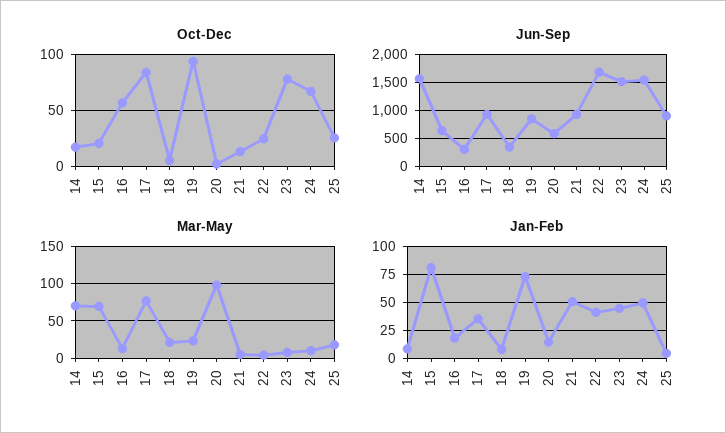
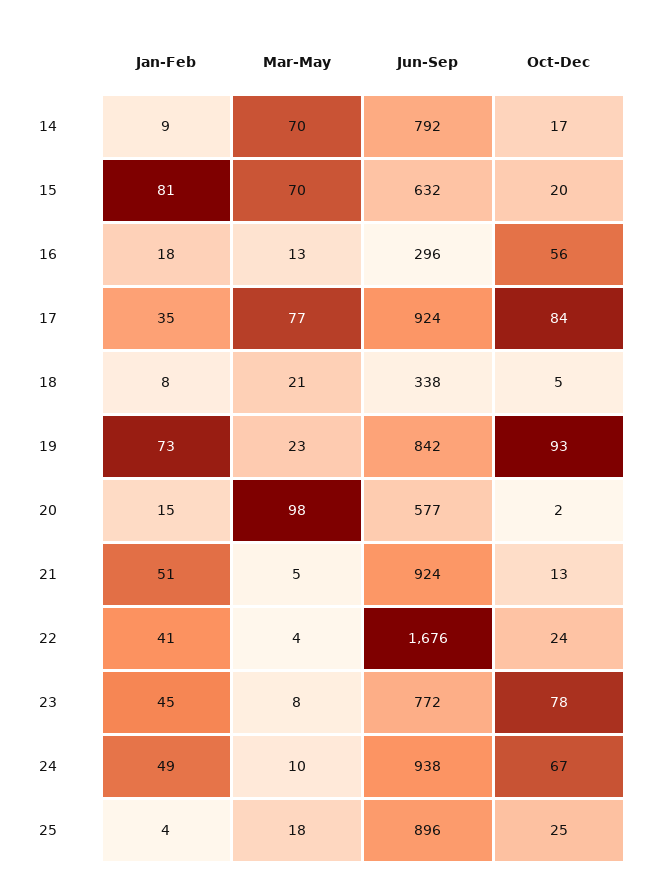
Jun-Sep, 14: 1500 -> 792
Jun-Sep, 23: 1500 -> 772
Jun-Sep, 24: 1500 -> 938

